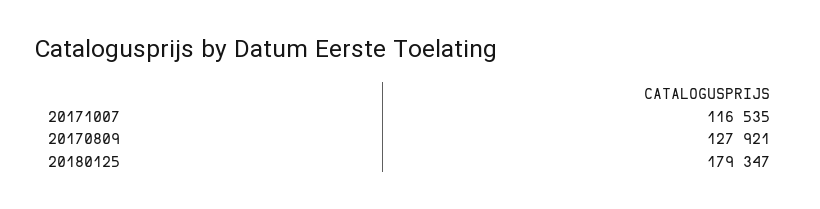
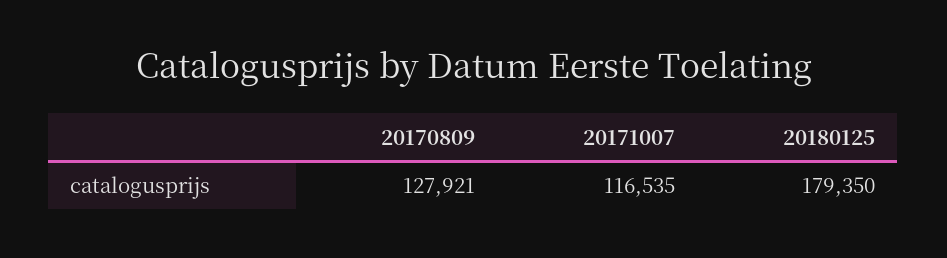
20180125: 179347 -> 179350

